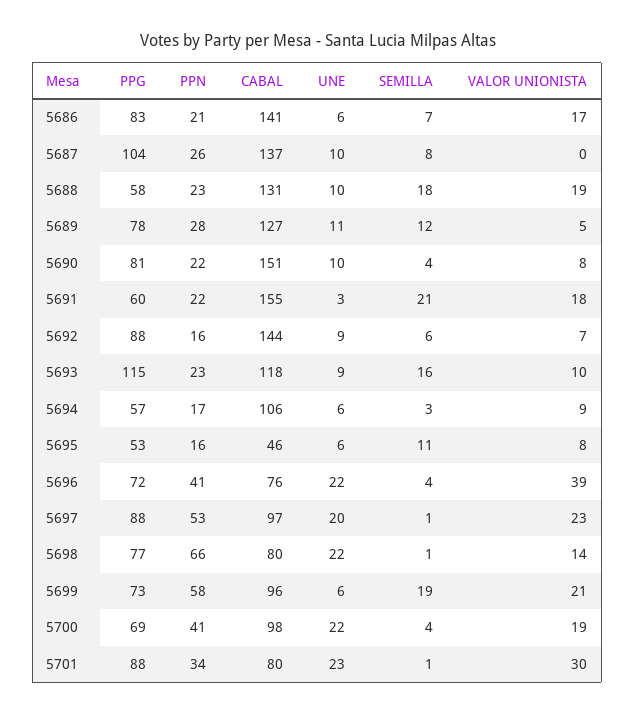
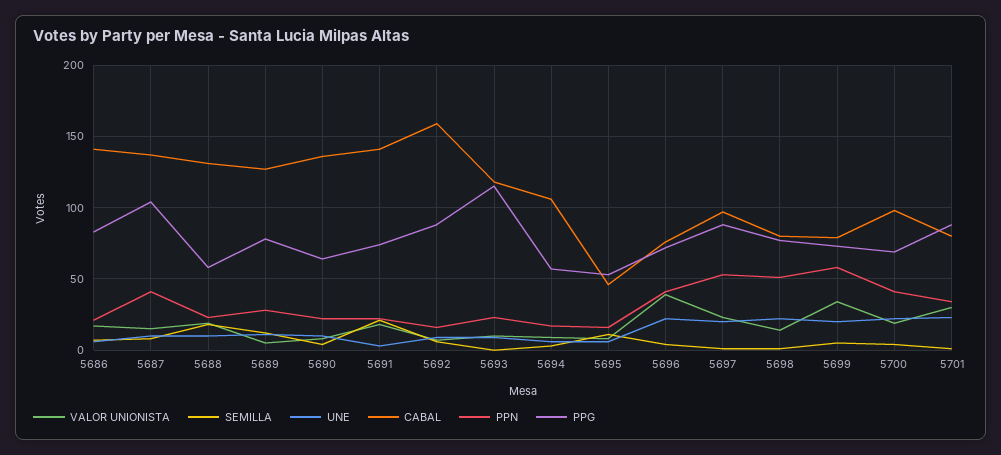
PPN, 5687: 26 -> 40
VALOR UNIONISTA, 5687: 0 -> 15
PPG, 5690: 81 -> 65
CABAL, 5690: 151 -> 135
PPG, 5691: 60 -> 75
CABAL, 5691: 155 -> 140
CABAL, 5692: 144 -> 160
SEMILLA, 5693: 16 -> 0
PPN, 5698: 66 -> 50
CABAL, 5699: 96 -> 80
UNE, 5699: 6 -> 20
SEMILLA, 5699: 19 -> 5
VALOR UNIONISTA, 5699: 21 -> 35

